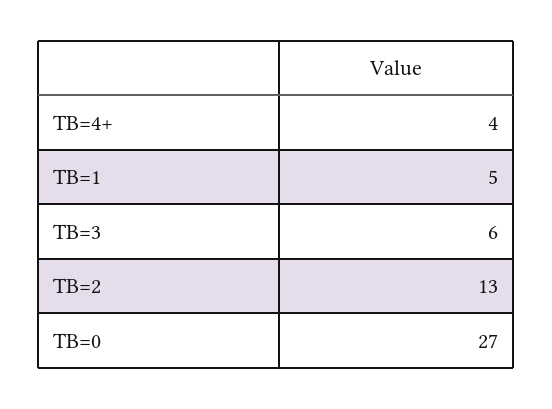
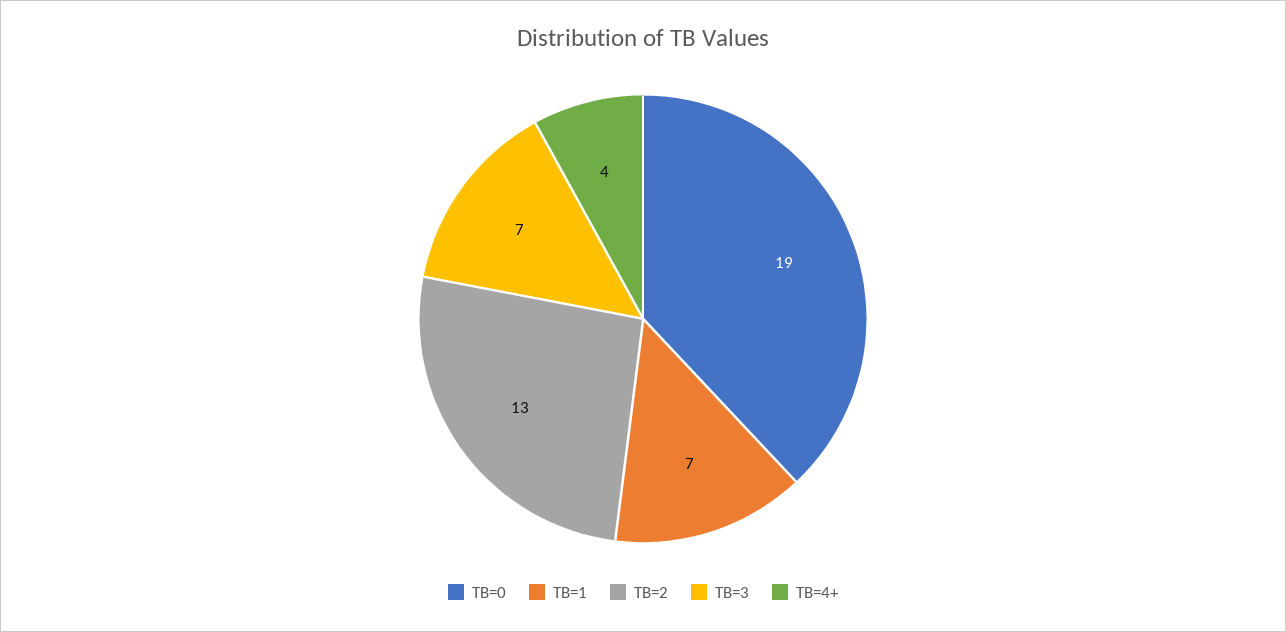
TB=1: 5 -> 7
TB=3: 6 -> 7
TB=0: 27 -> 19

